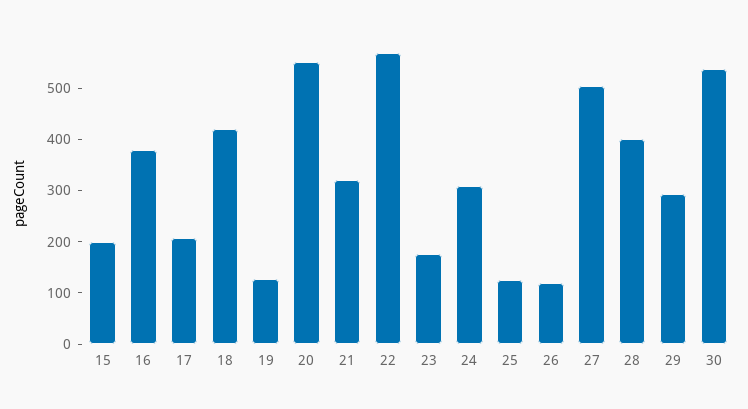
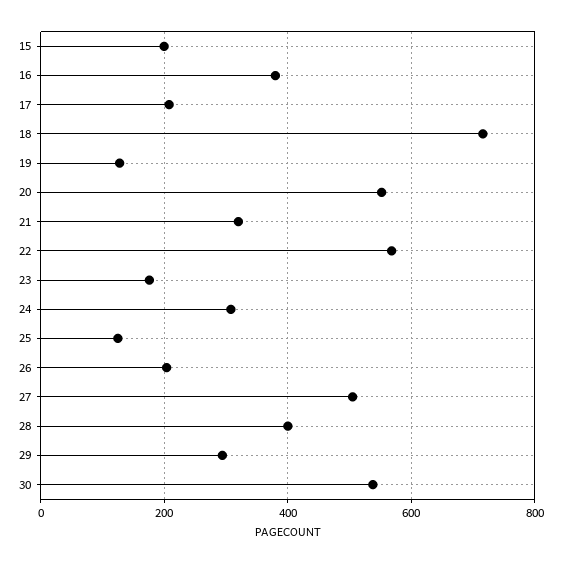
18: 420 -> 720
26: 120 -> 200

